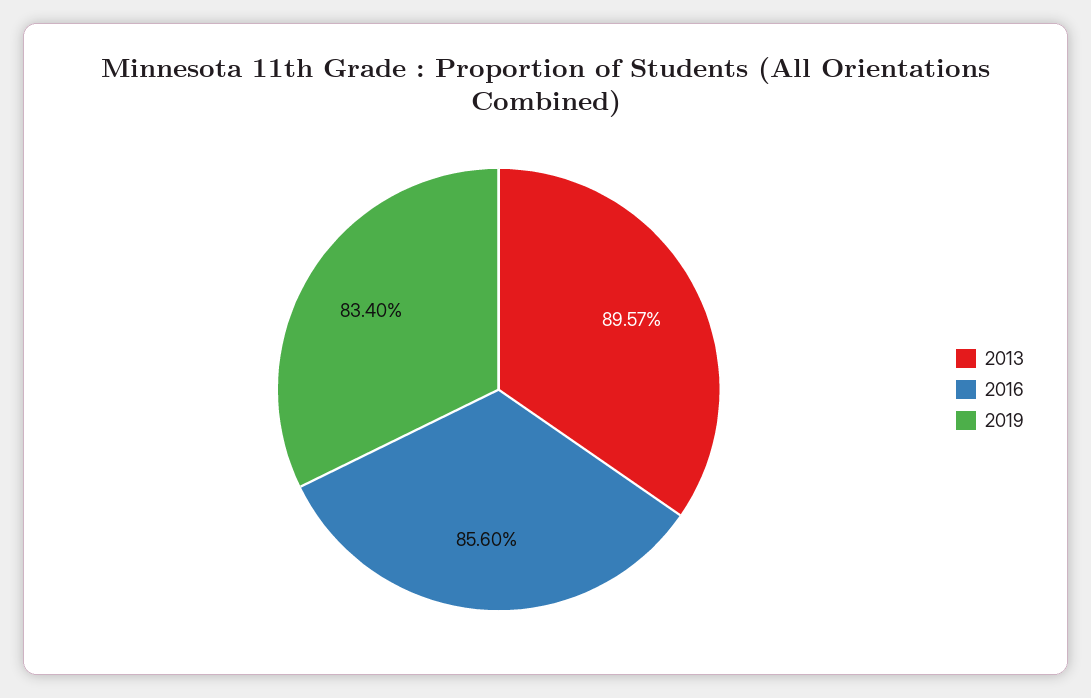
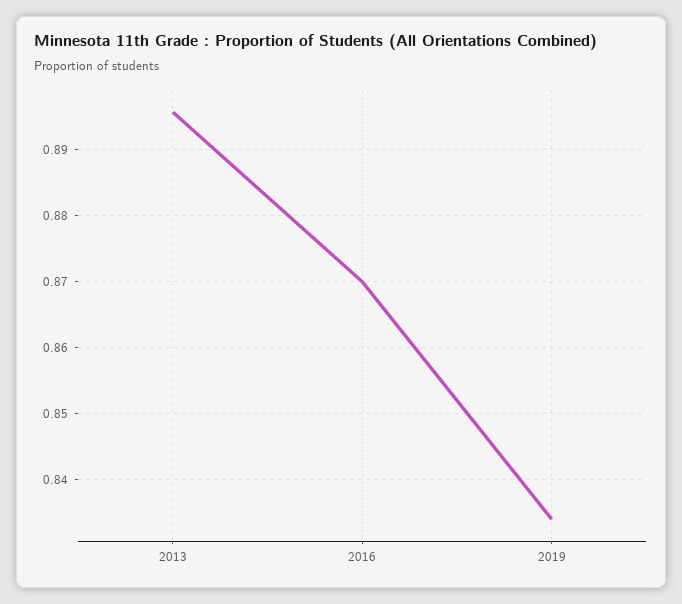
2016: 0.856 -> 0.87

